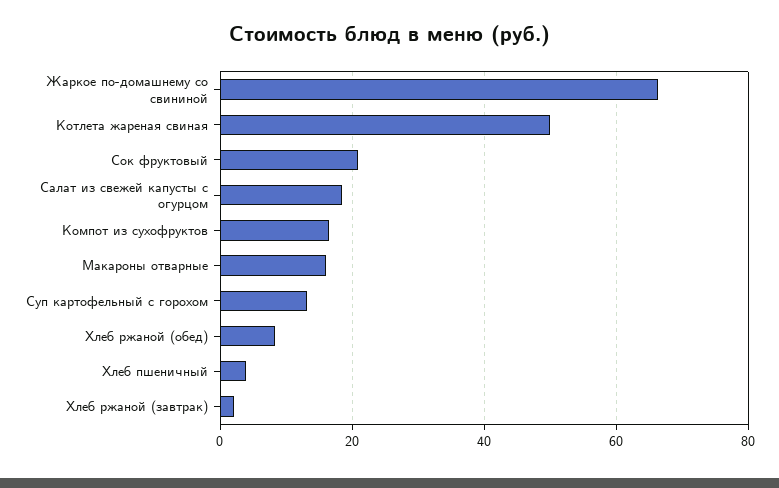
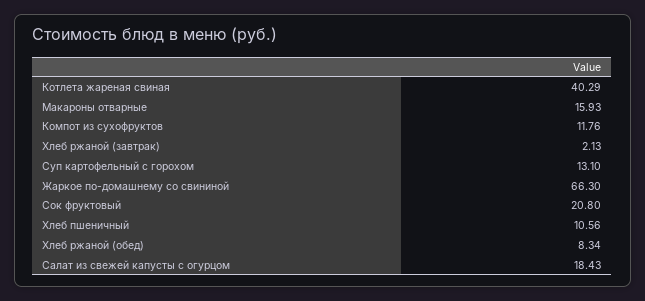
Котлета жареная свиная: 50 -> 40.29
Компот из сухофруктов: 16 -> 11.76
Хлеб пшеничный: 4 -> 10.56

